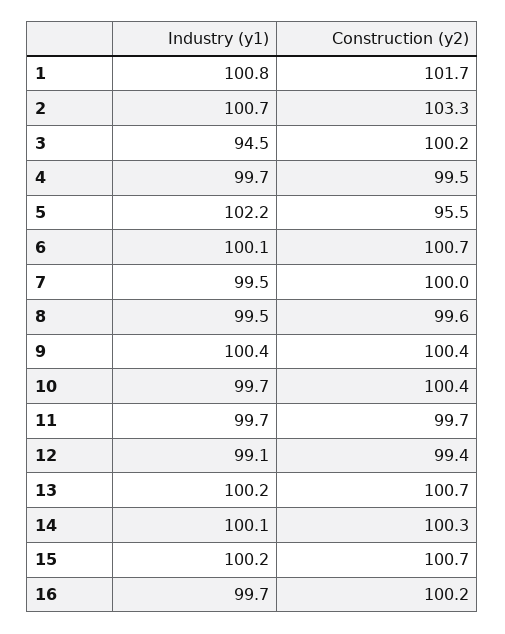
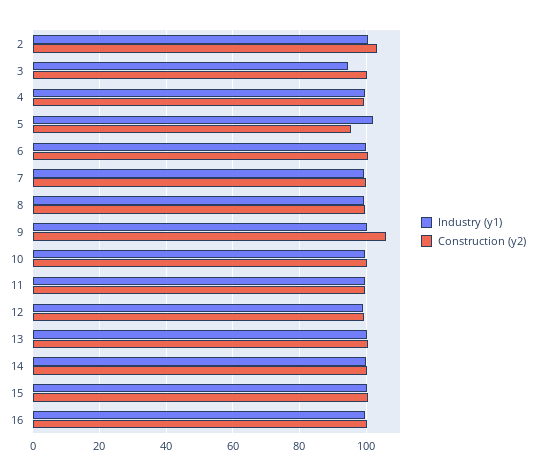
Industry (y1), 1: 100.8 -> none
Construction (y2), 1: 101.7 -> none
Construction (y2), 9: 100.4 -> 106

